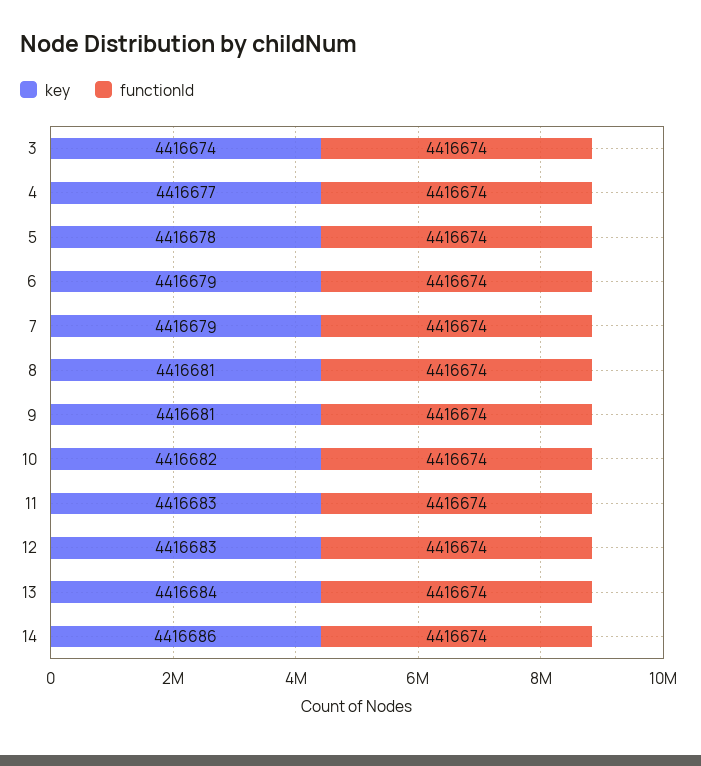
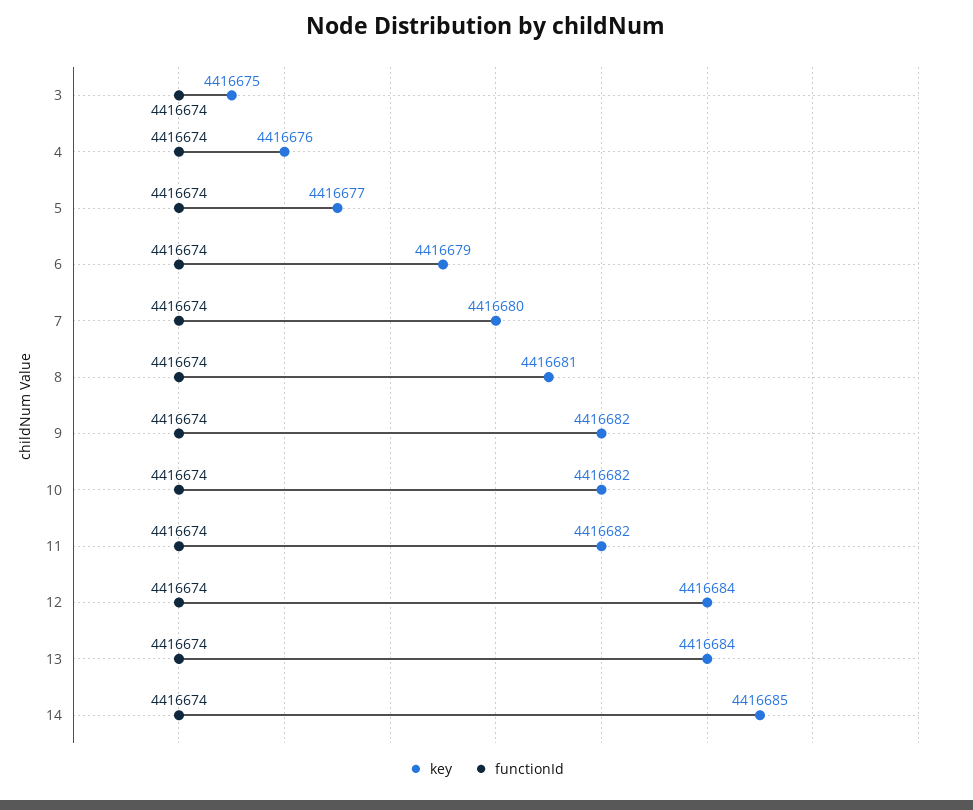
key, 3: 4416674 -> 4416675
key, 4: 4416677 -> 4416676
key, 5: 4416678 -> 4416677
key, 7: 4416679 -> 4416680
key, 9: 4416681 -> 4416682
key, 11: 4416683 -> 4416682
key, 12: 4416683 -> 4416684
key, 14: 4416686 -> 4416685

